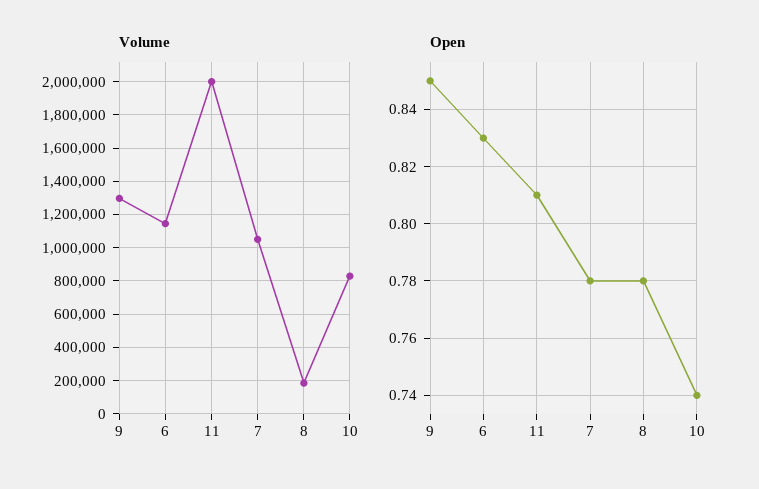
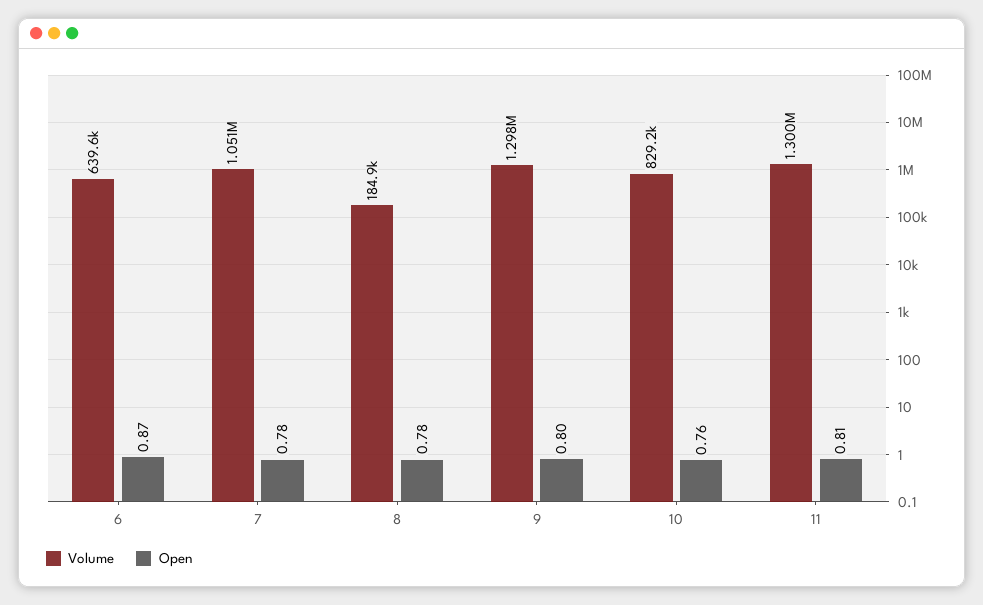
Volume, 6: 1150000 -> 639600
Volume, 11: 2000000 -> 1300000
Open, 9: 0.85 -> 0.8
Open, 6: 0.83 -> 0.87
Open, 10: 0.74 -> 0.76

